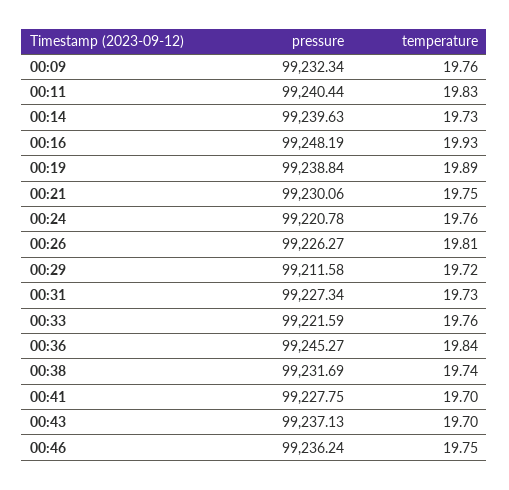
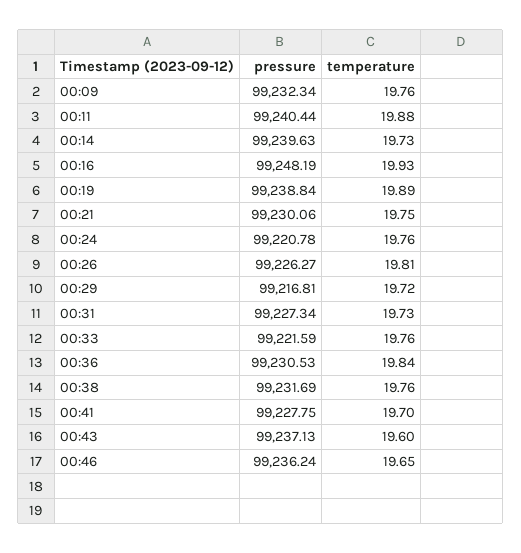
temperature, 00:11: 19.83 -> 19.88
pressure, 00:29: 99211.58 -> 99216.81
pressure, 00:36: 99245.27 -> 99230.53
temperature, 00:38: 19.74 -> 19.76
temperature, 00:43: 19.7 -> 19.6
temperature, 00:46: 19.75 -> 19.65

